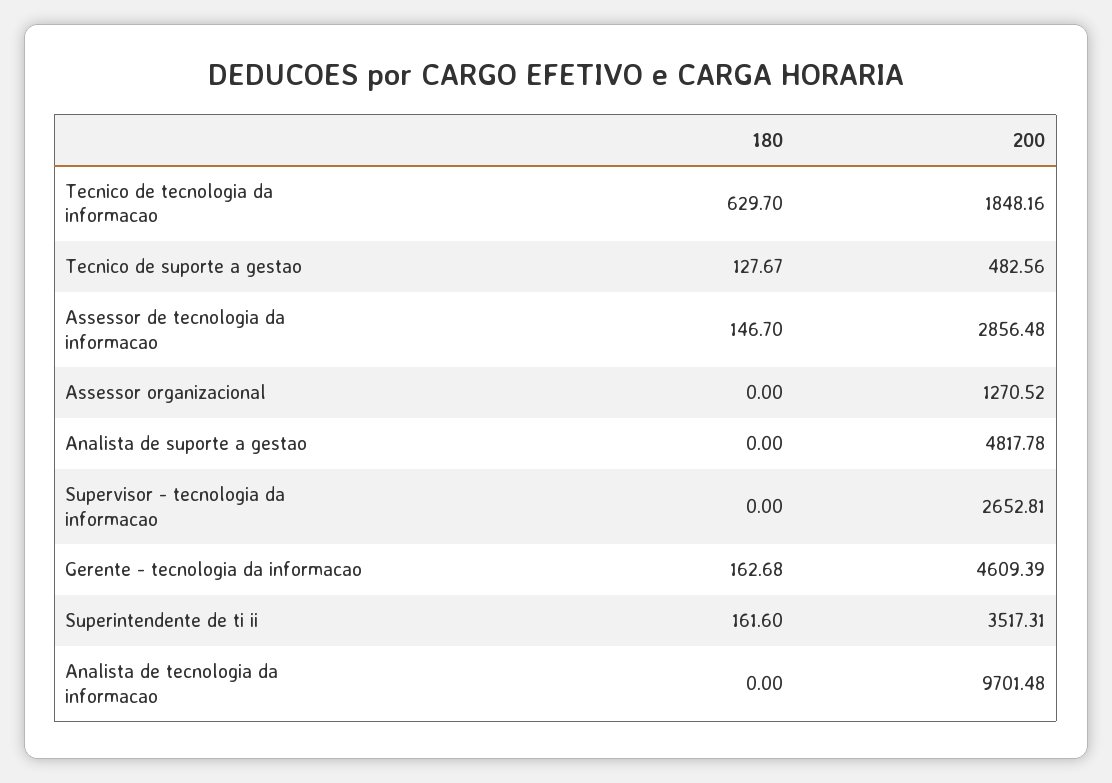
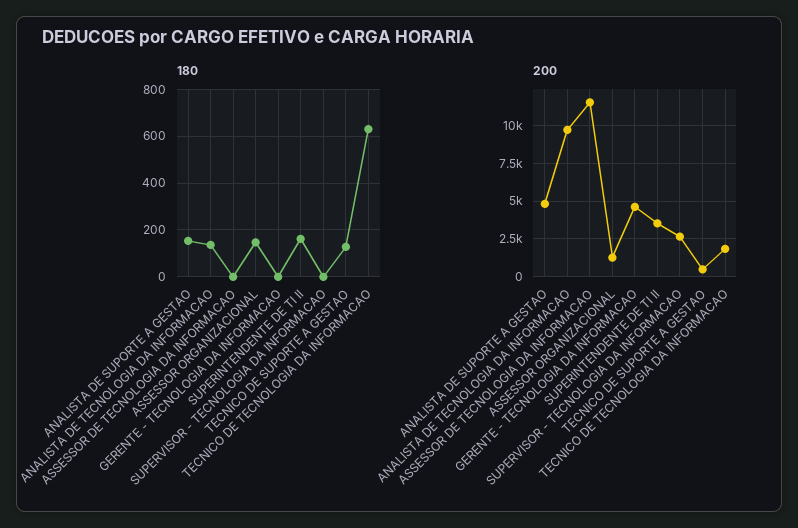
180, Assessor de tecnologia da informacao: 146.7 -> 0
200, Assessor de tecnologia da informacao: 2856.48 -> 11500
180, Assessor organizacional: 0 -> 150
180, Analista de suporte a gestao: 0 -> 150
180, Gerente - tecnologia da informacao: 162.68 -> 0
180, Analista de tecnologia da informacao: 0 -> 150

